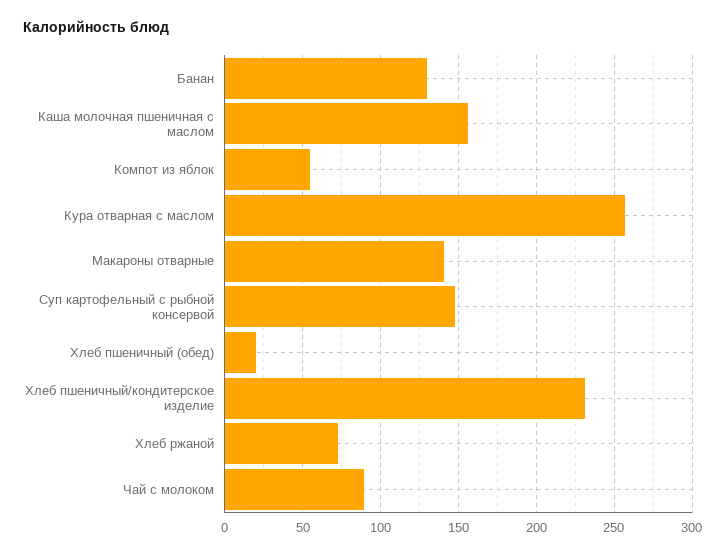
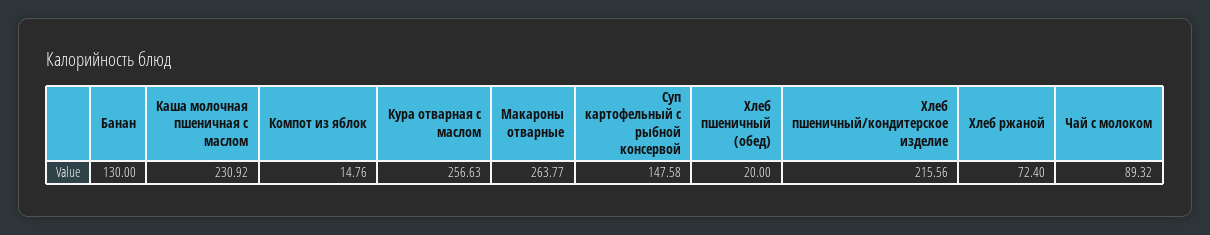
Каша молочная пшеничная с маслом: 155 -> 230.92
Компот из яблок: 55 -> 14.76
Макароны отварные: 140 -> 263.77
Хлеб пшеничный/кондитерское изделие: 230 -> 215.56

